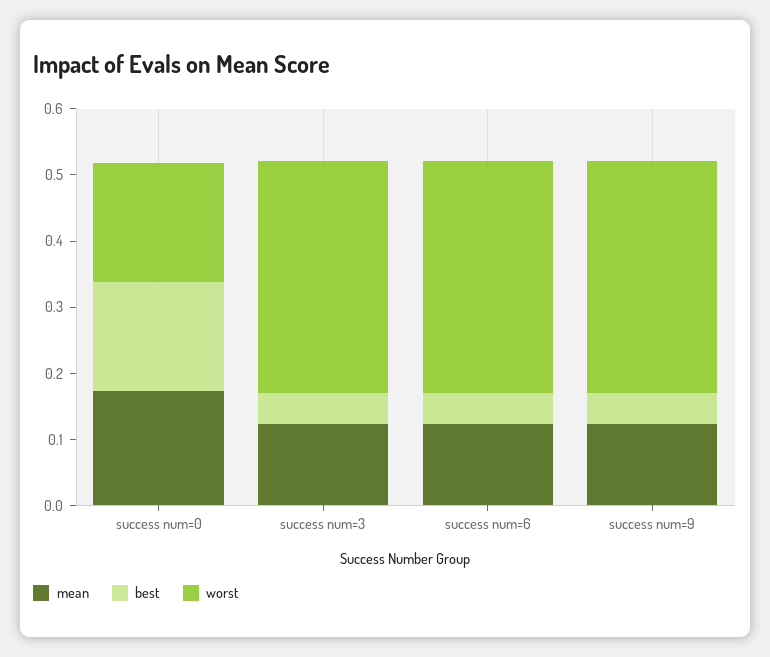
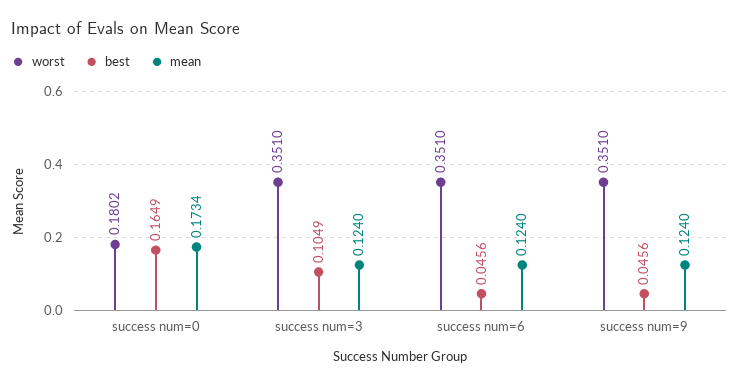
best, success num=3: 0.04 -> 0.1049

